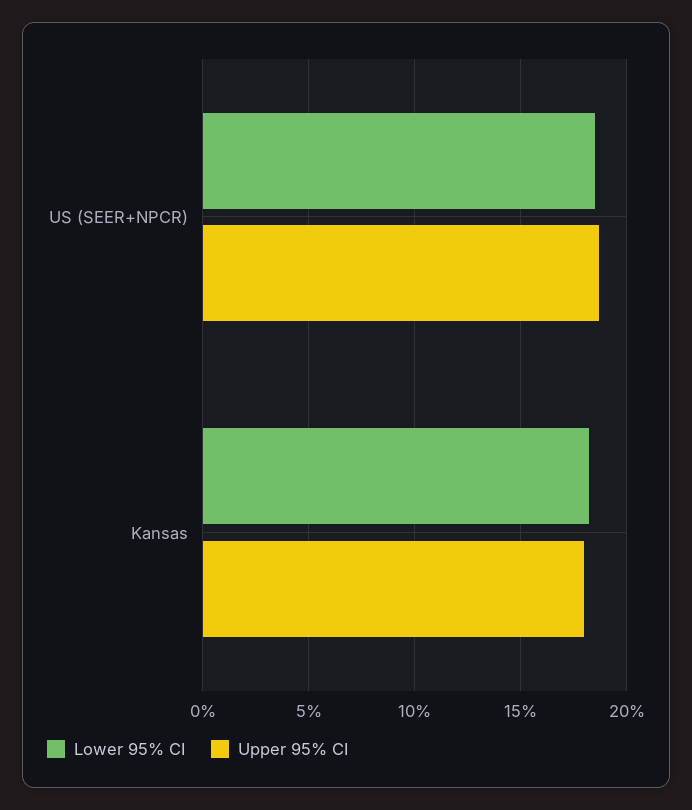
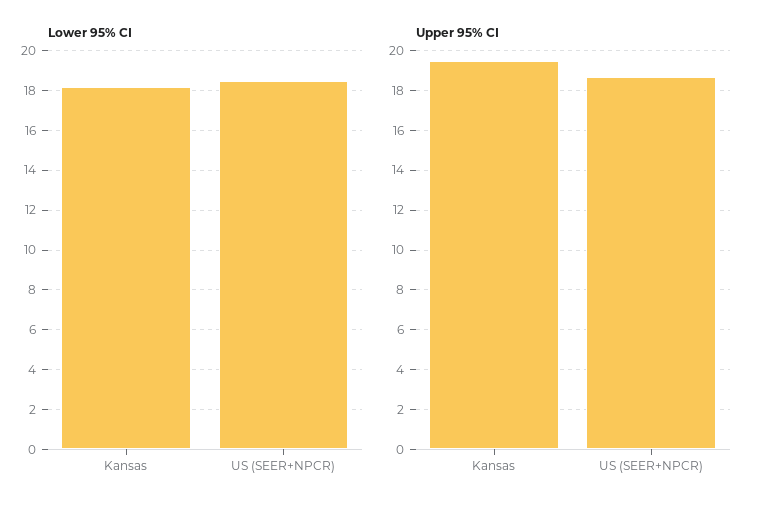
Upper 95% CI, Kansas: 18 -> 19.5

